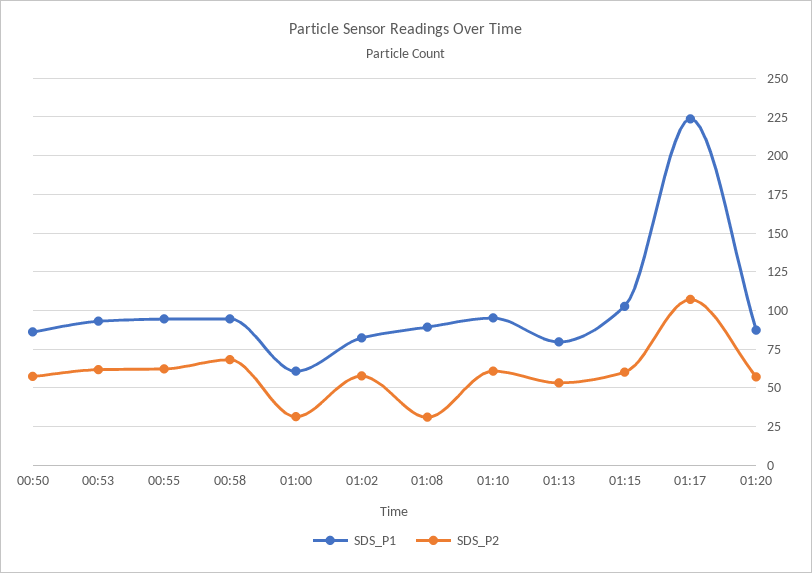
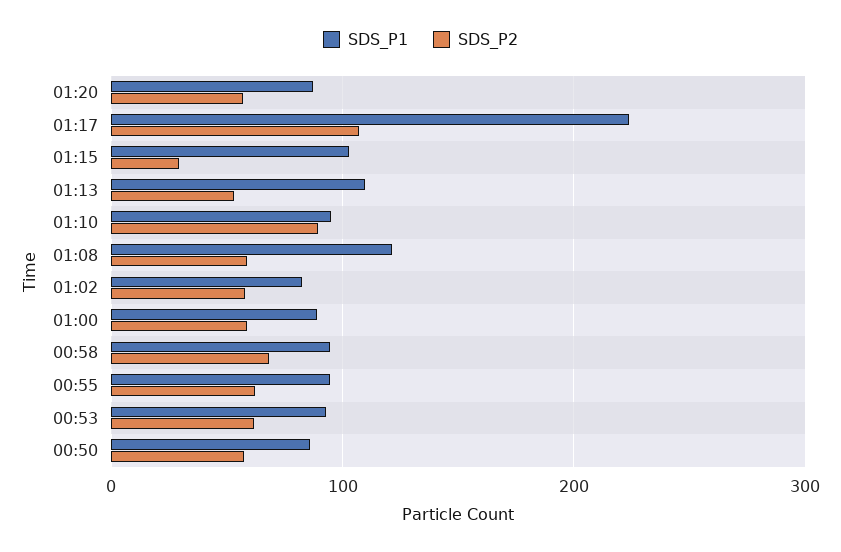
SDS_P1, 01:00: 60 -> 90
SDS_P2, 01:00: 30 -> 60
SDS_P1, 01:08: 90 -> 120
SDS_P2, 01:08: 30 -> 60
SDS_P2, 01:10: 60 -> 90
SDS_P1, 01:13: 80 -> 110
SDS_P2, 01:15: 60 -> 30

